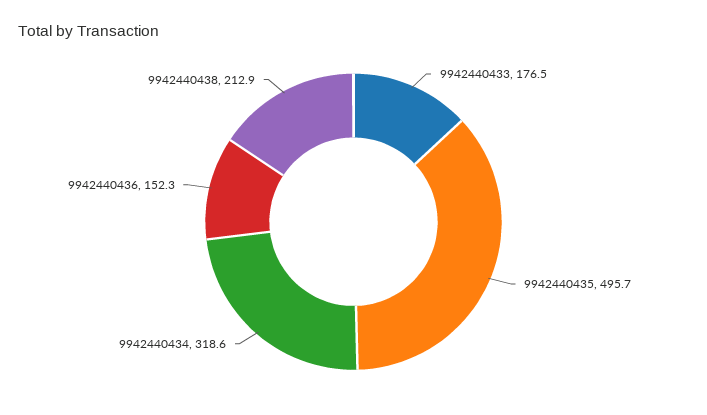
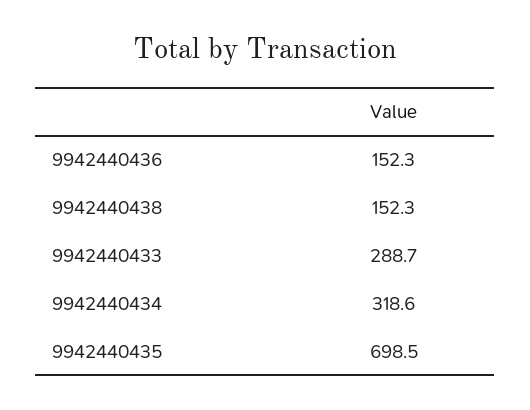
9942440433: 176.5 -> 288.7
9942440435: 495.7 -> 698.5
9942440438: 212.9 -> 152.3

